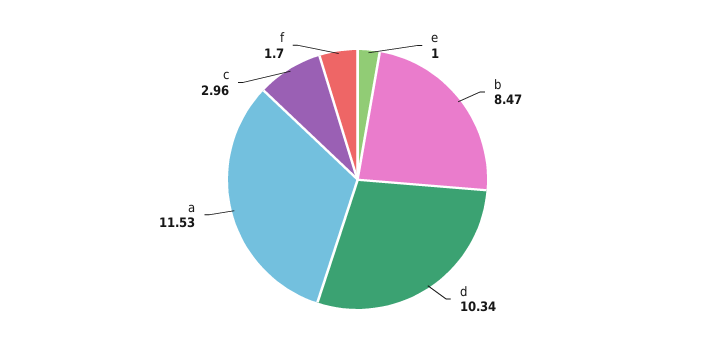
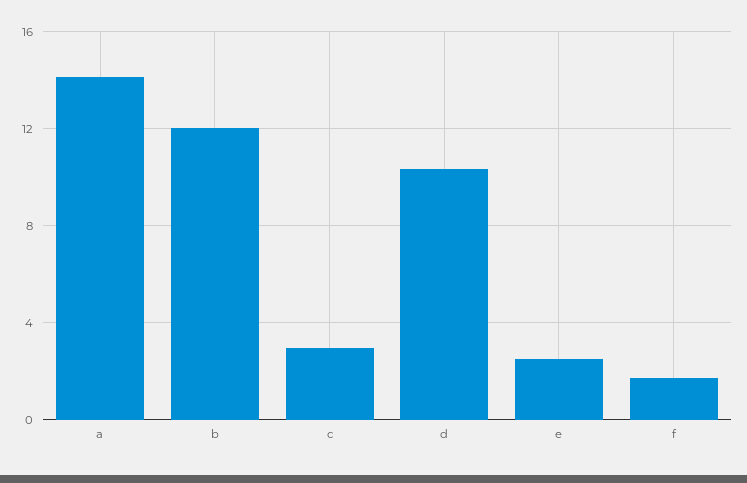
e: 1 -> 2.5
b: 8.47 -> 12
a: 11.53 -> 14

